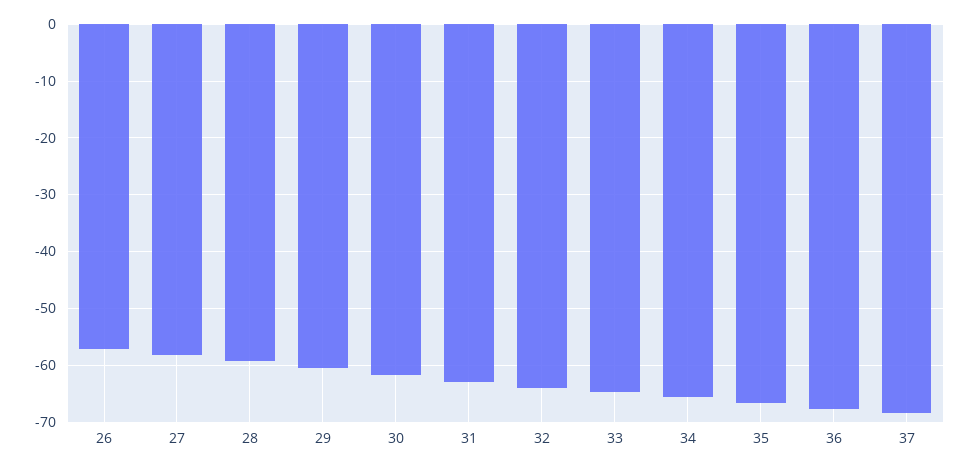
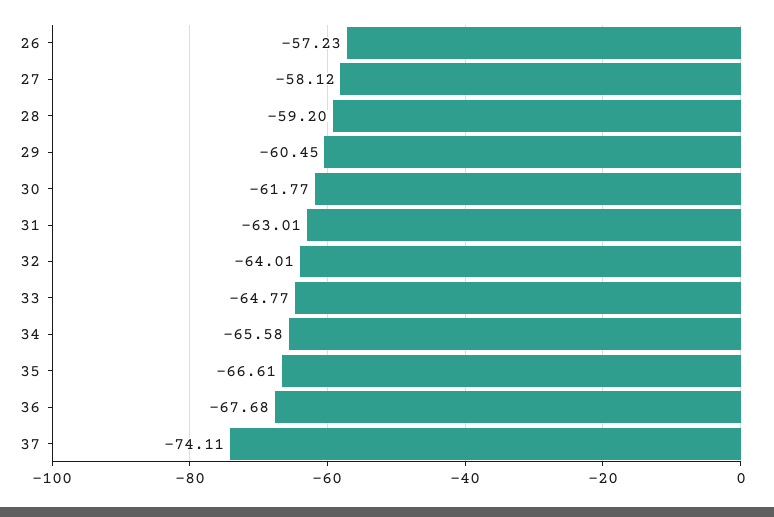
37: -68 -> -74.11

